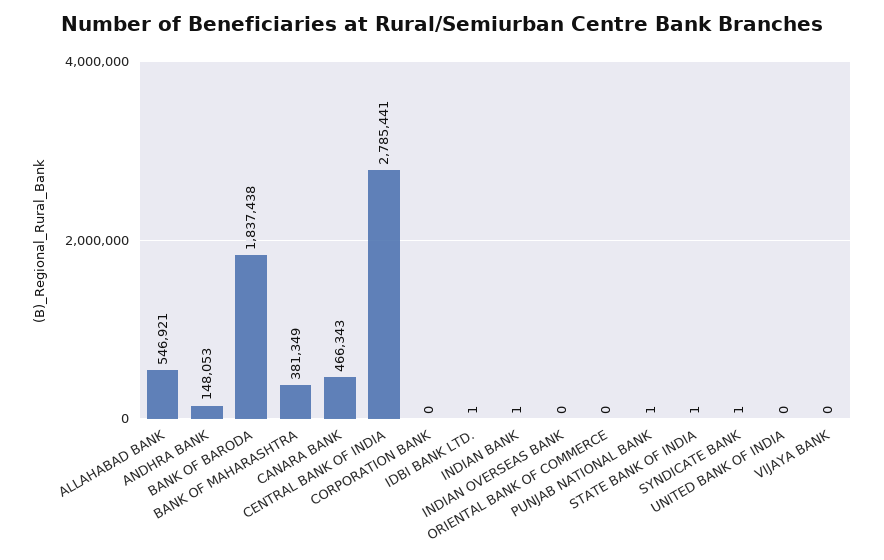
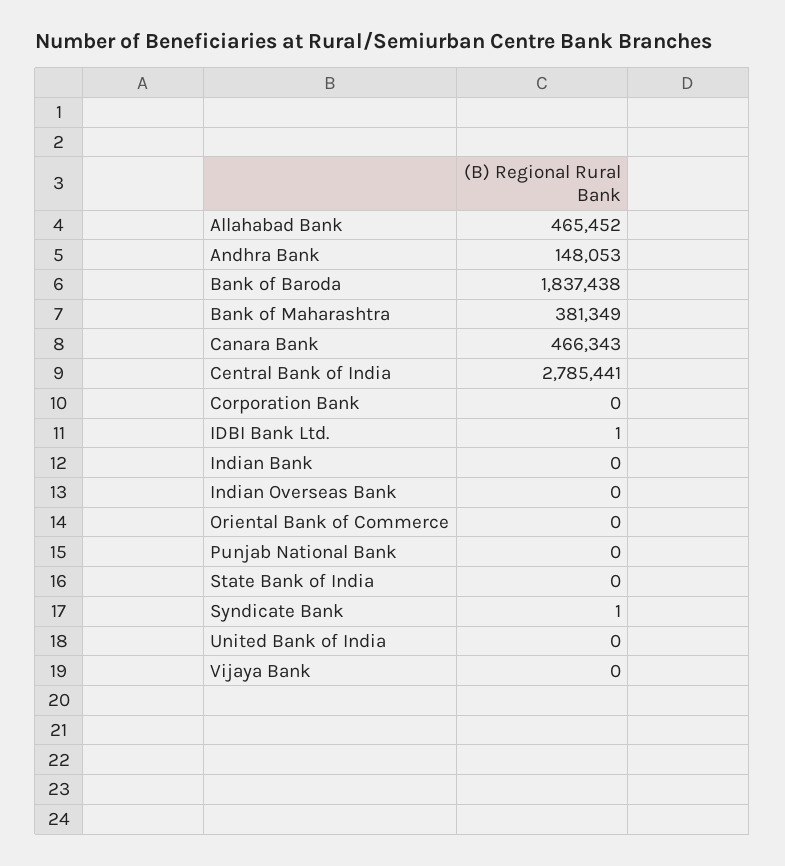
ALLAHABAD BANK: 546921 -> 465452
INDIAN BANK: 1 -> 0
PUNJAB NATIONAL BANK: 1 -> 0
STATE BANK OF INDIA: 1 -> 0

